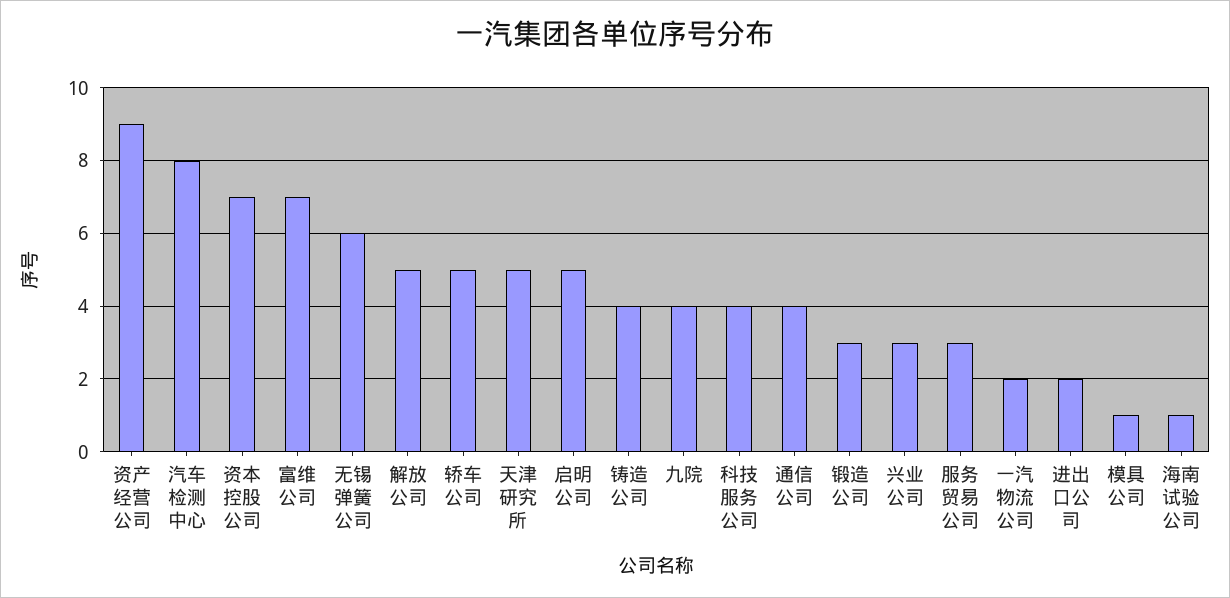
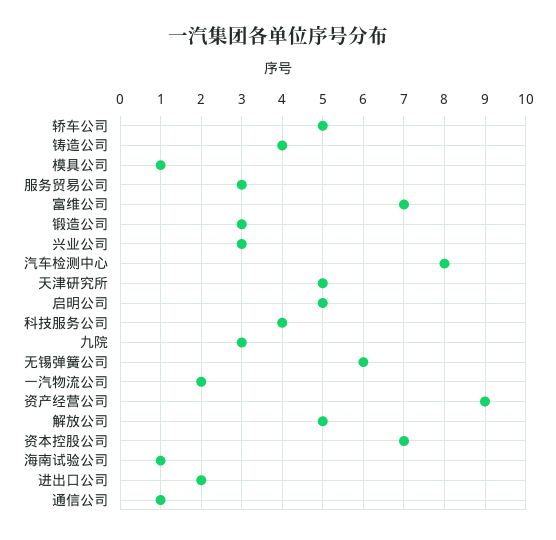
九院: 4 -> 3
通信公司: 4 -> 1

